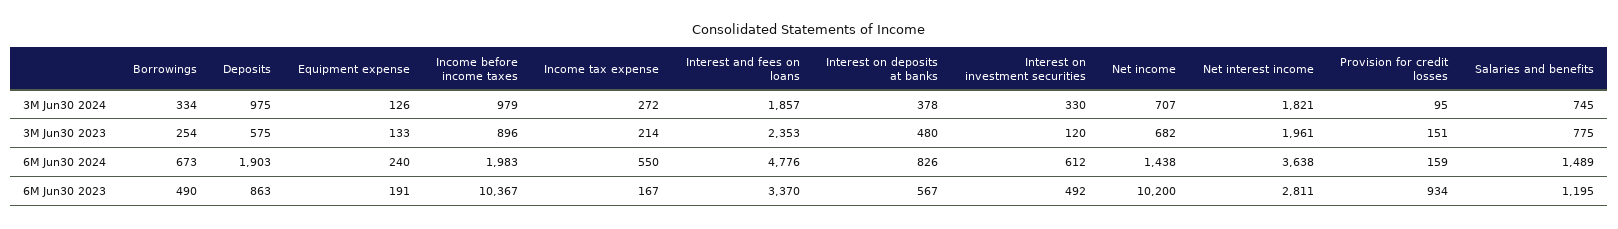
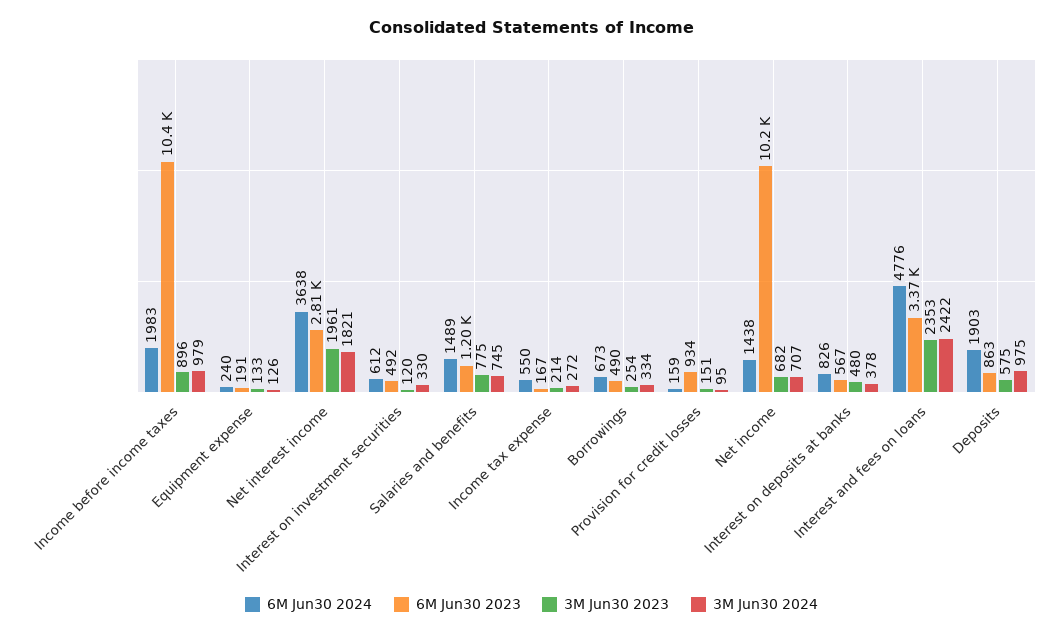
3M Jun30 2024, Interest and fees on loans: 1857 -> 2422

